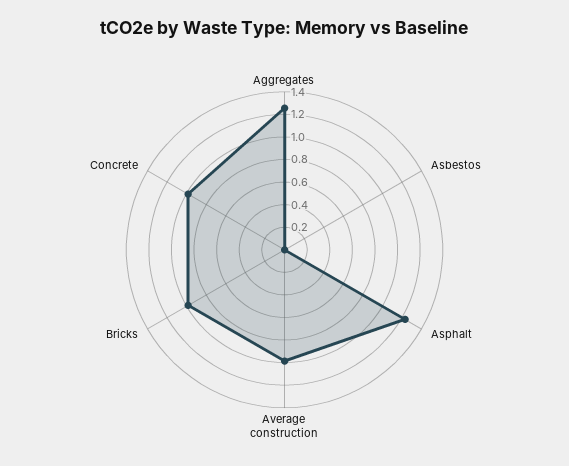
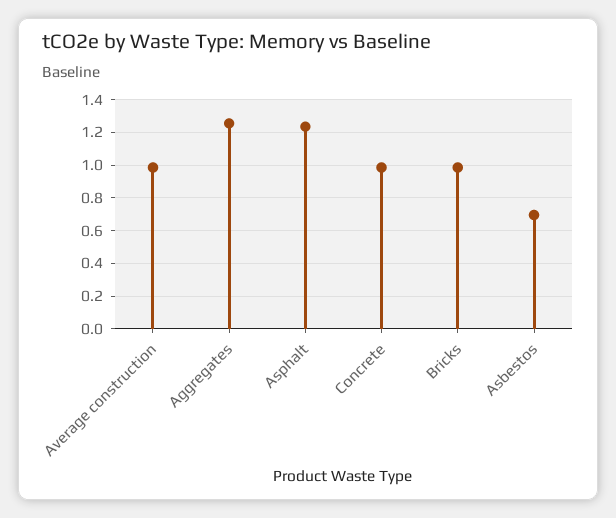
Asbestos: 0 -> 0.7

